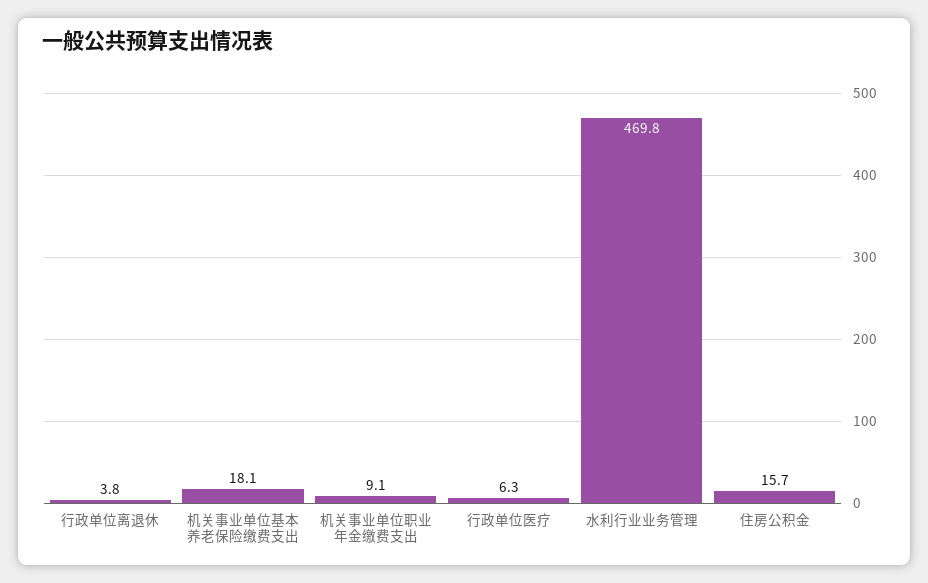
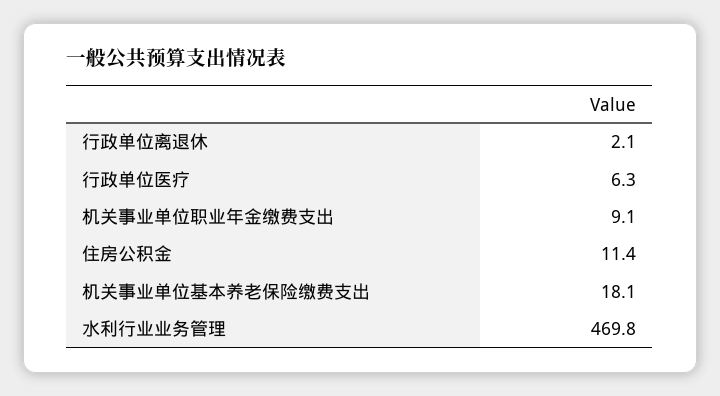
行政单位离退休: 3.8 -> 2.1
住房公积金: 15.7 -> 11.4

